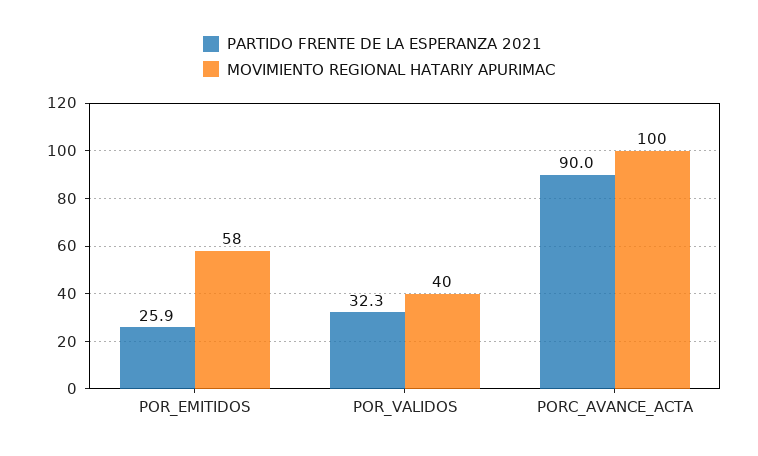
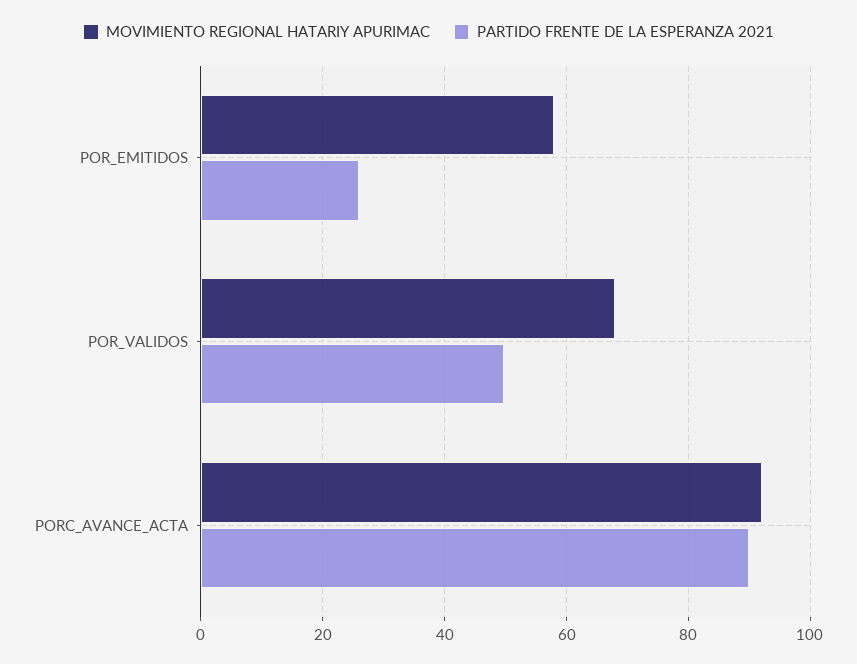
PARTIDO FRENTE DE LA ESPERANZA 2021, POR_VALIDOS: 32.3 -> 50
MOVIMIENTO REGIONAL HATARIY APURIMAC, POR_VALIDOS: 40 -> 68
MOVIMIENTO REGIONAL HATARIY APURIMAC, PORC_AVANCE_ACTA: 100 -> 92

